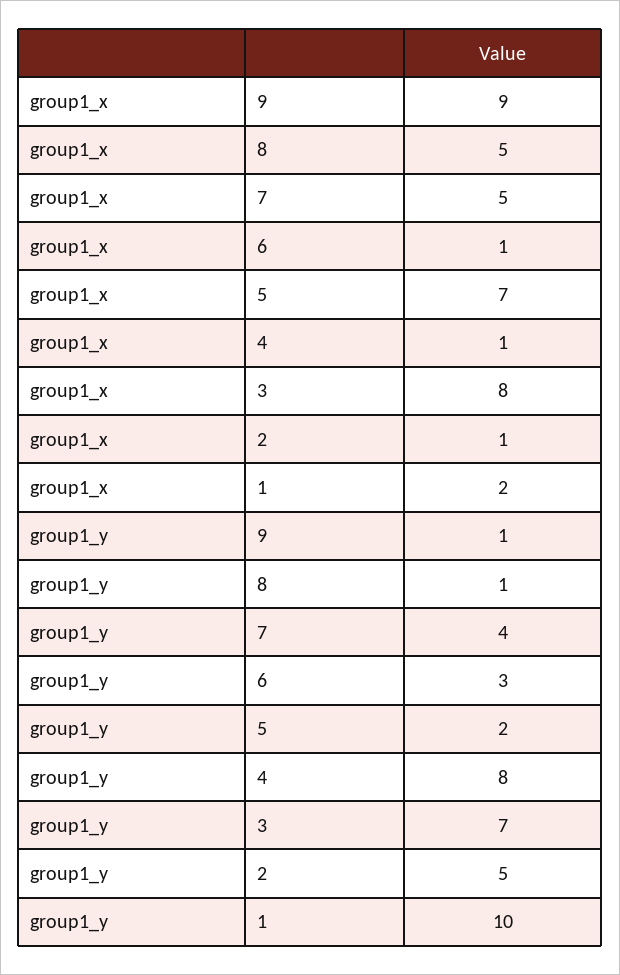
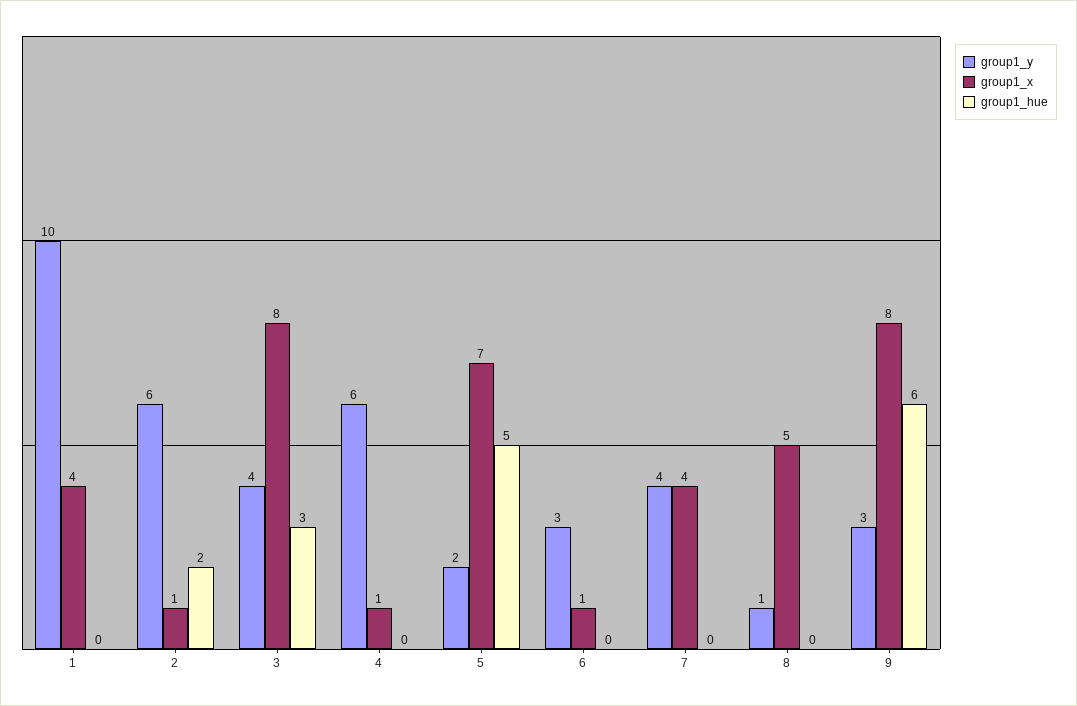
group1_x, 9: 9 -> 8
group1_x, 7: 5 -> 4
group1_x, 1: 2 -> 4
group1_y, 9: 1 -> 3
group1_y, 4: 8 -> 6
group1_y, 3: 7 -> 4
group1_y, 2: 5 -> 6
group1_hue, 1: none -> 0
group1_hue, 2: none -> 2
group1_hue, 3: none -> 3
group1_hue, 4: none -> 0
group1_hue, 5: none -> 5
group1_hue, 6: none -> 0
group1_hue, 7: none -> 0
group1_hue, 8: none -> 0
group1_hue, 9: none -> 6

